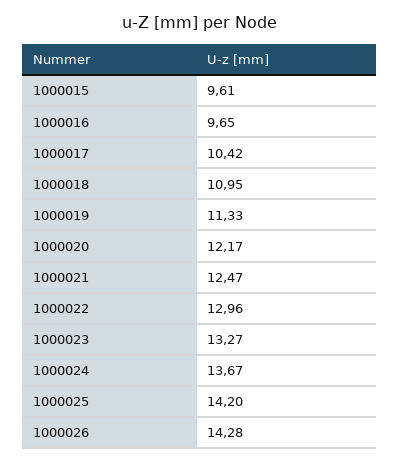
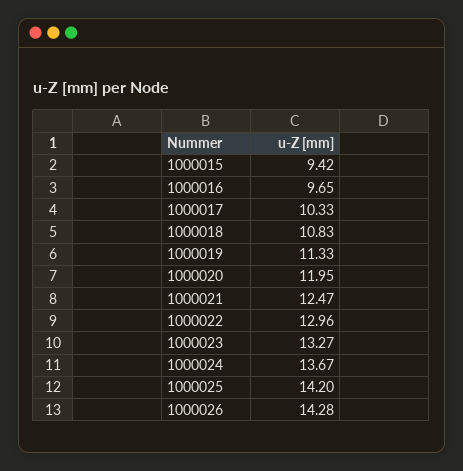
1000015: 9.61 -> 9.42
1000017: 10.42 -> 10.33
1000018: 10.95 -> 10.83
1000020: 12.17 -> 11.95

